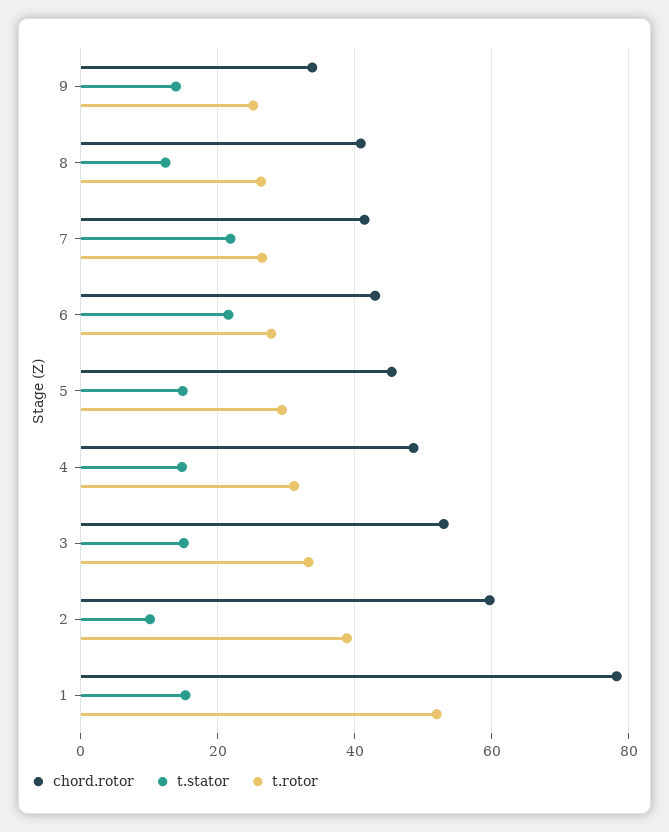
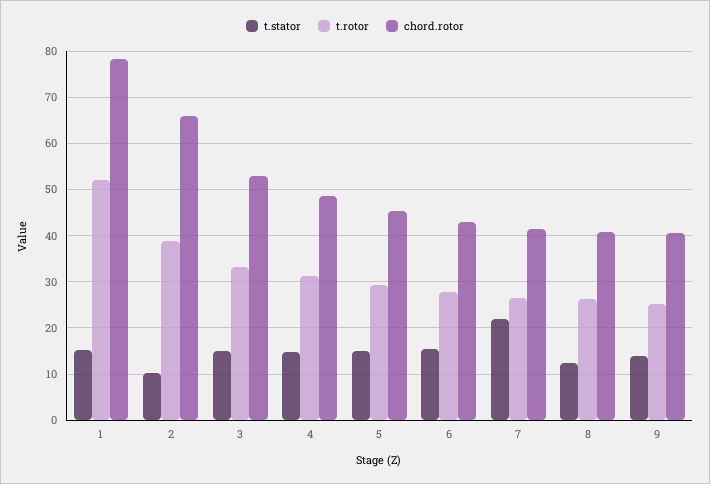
chord.rotor, 9: 34 -> 40
t.stator, 6: 22 -> 16
chord.rotor, 2: 60 -> 66

